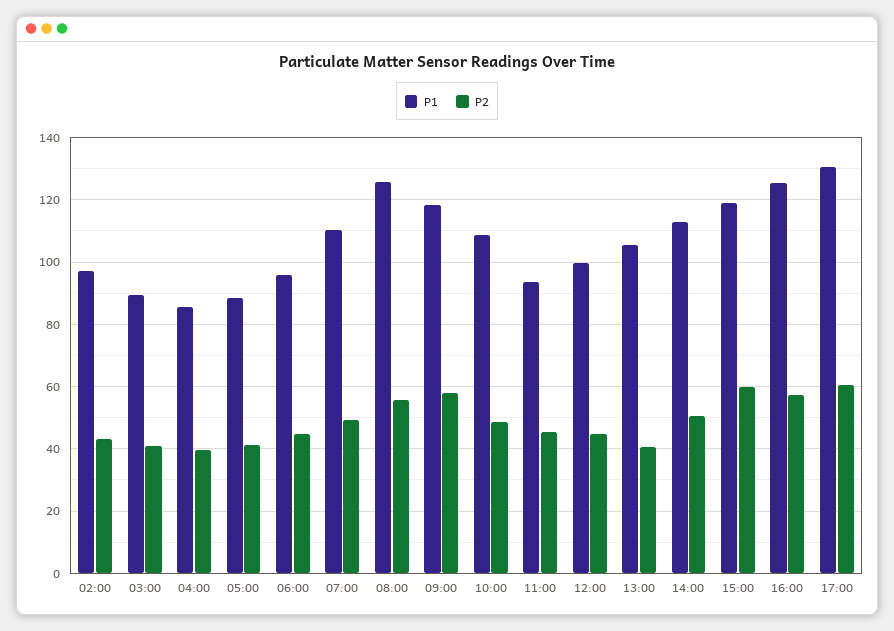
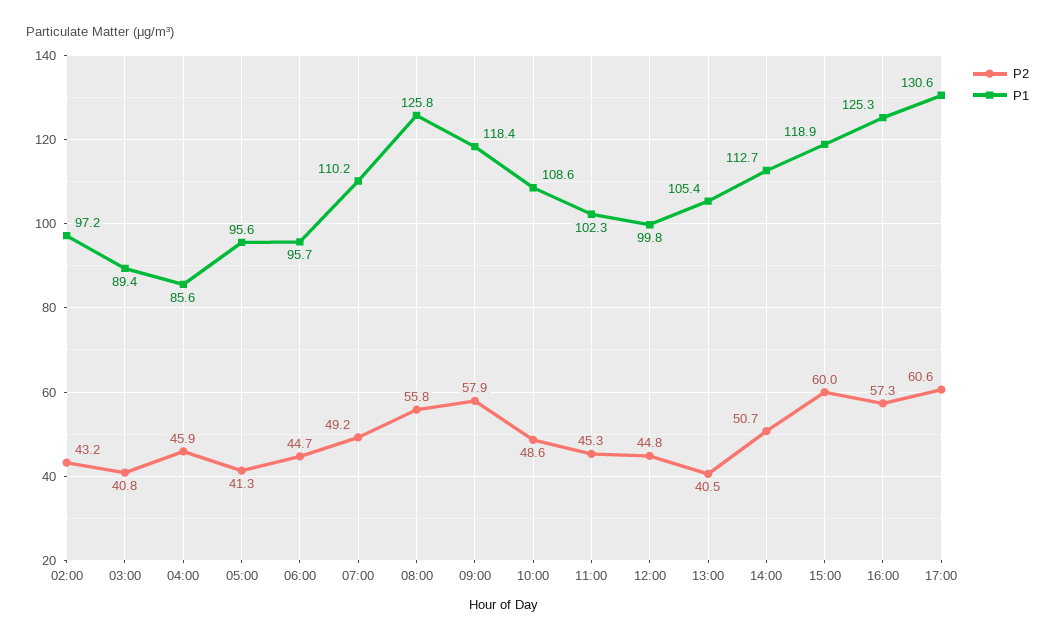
P2, 04:00: 40 -> 45.9
P1, 05:00: 88 -> 95.6
P1, 11:00: 94 -> 102.3

